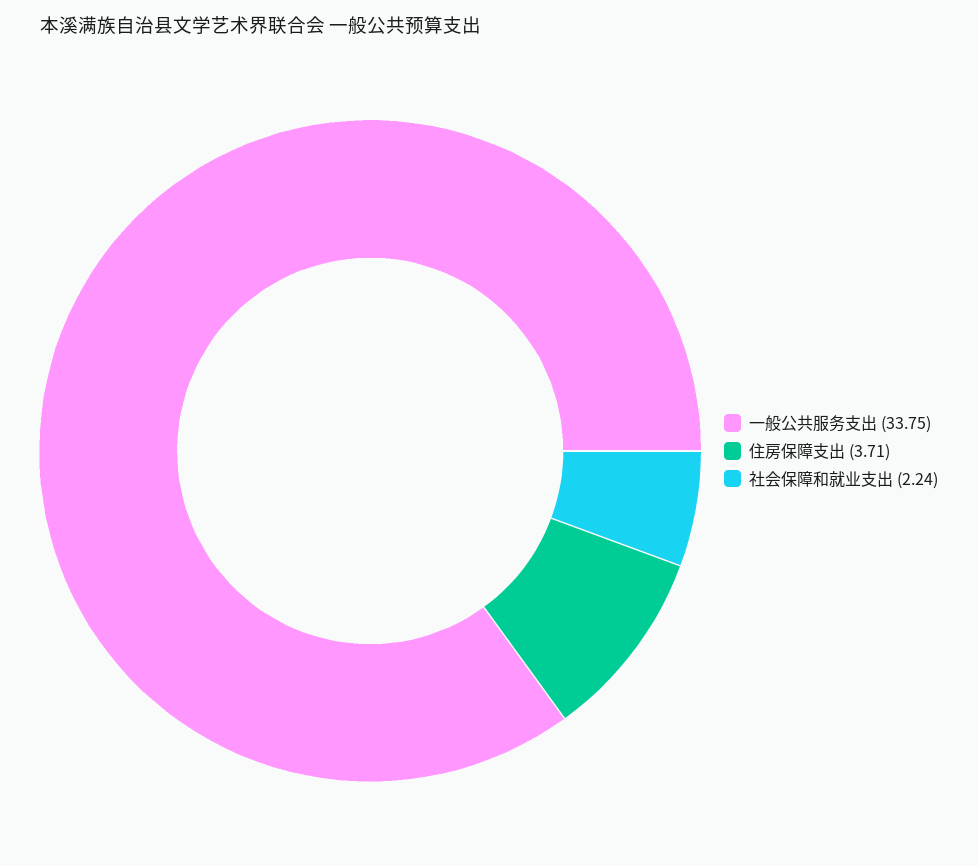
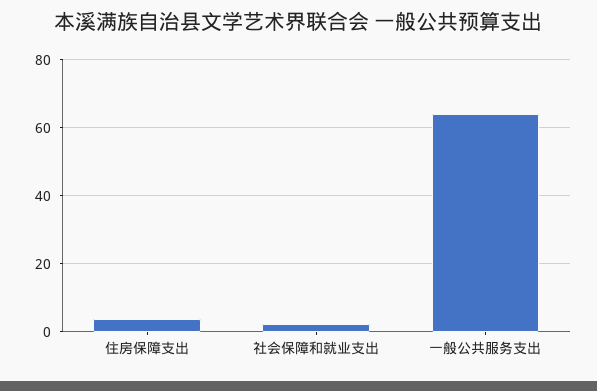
一般公共服务支出: 33.75 -> 64

